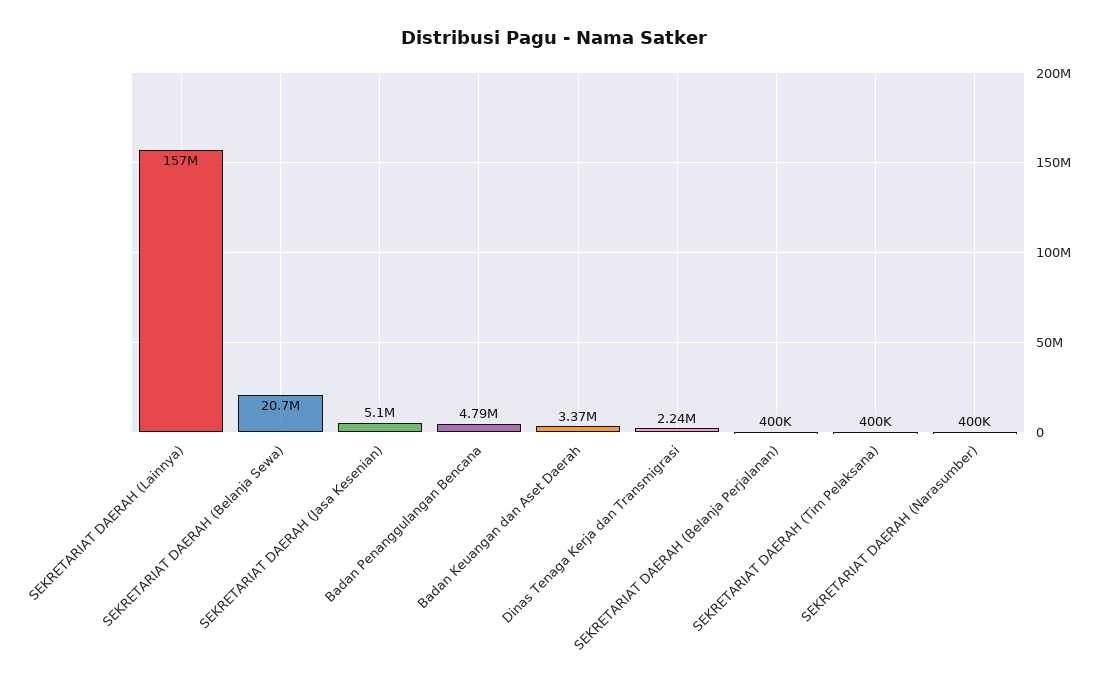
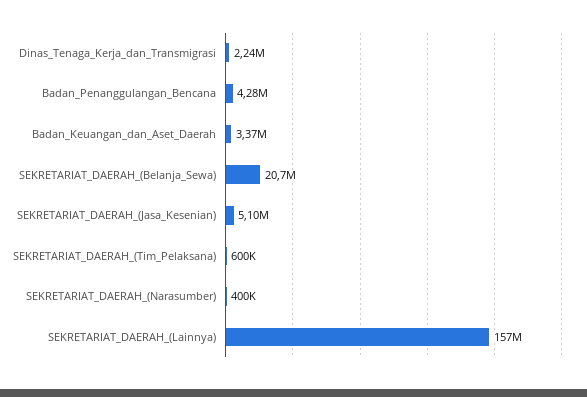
Badan Penanggulangan Bencana: 4790000 -> 4280000
SEKRETARIAT DAERAH (Belanja Perjalanan): 400000 -> none
SEKRETARIAT DAERAH (Tim Pelaksana): 400000 -> 600000

